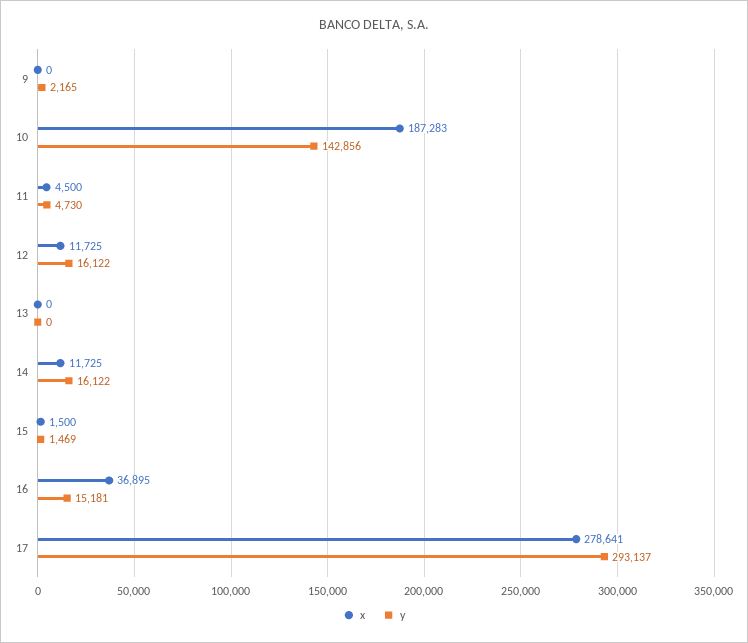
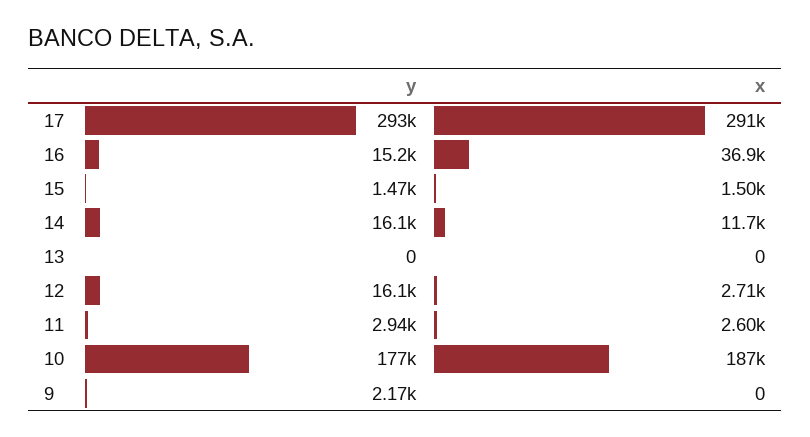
y, 10: 142856 -> 177000
x, 11: 4500 -> 2600
y, 11: 4730 -> 2940
x, 12: 11725 -> 2710
x, 17: 278641 -> 291000

